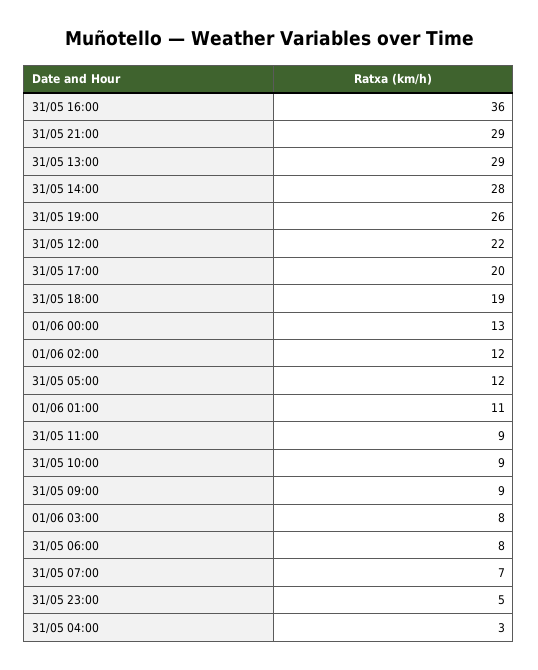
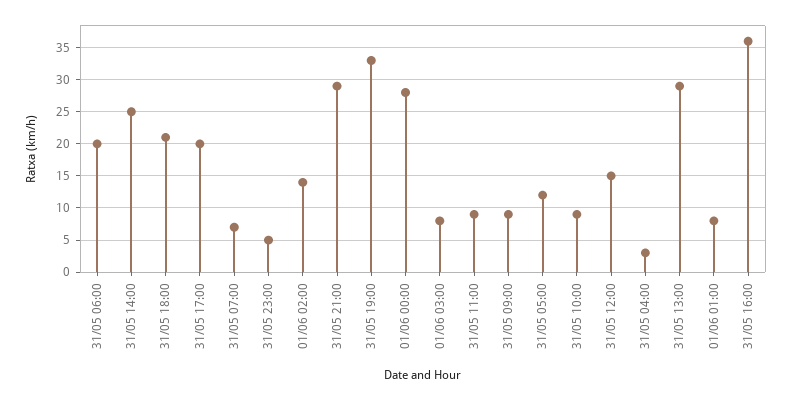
31/05 14:00: 28 -> 25
31/05 19:00: 26 -> 33
31/05 12:00: 22 -> 15
31/05 18:00: 19 -> 21
01/06 00:00: 13 -> 28
01/06 02:00: 12 -> 14
01/06 01:00: 11 -> 8
31/05 06:00: 8 -> 20

